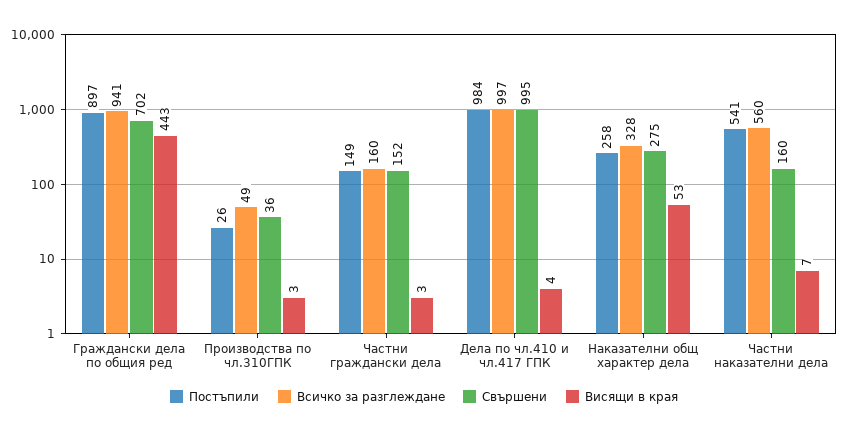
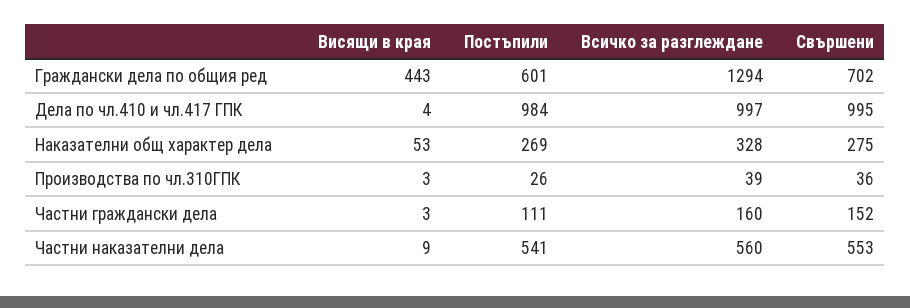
Постъпили, Граждански дела по общия ред: 897 -> 601
Всичко за разглеждане, Граждански дела по общия ред: 941 -> 1294
Всичко за разглеждане, Производства по чл.310ГПК: 49 -> 39
Постъпили, Частни граждански дела: 149 -> 111
Постъпили, Наказателни общ характер дела: 258 -> 269
Свършени, Частни наказателни дела: 160 -> 553
Висящи в края, Частни наказателни дела: 7 -> 9

